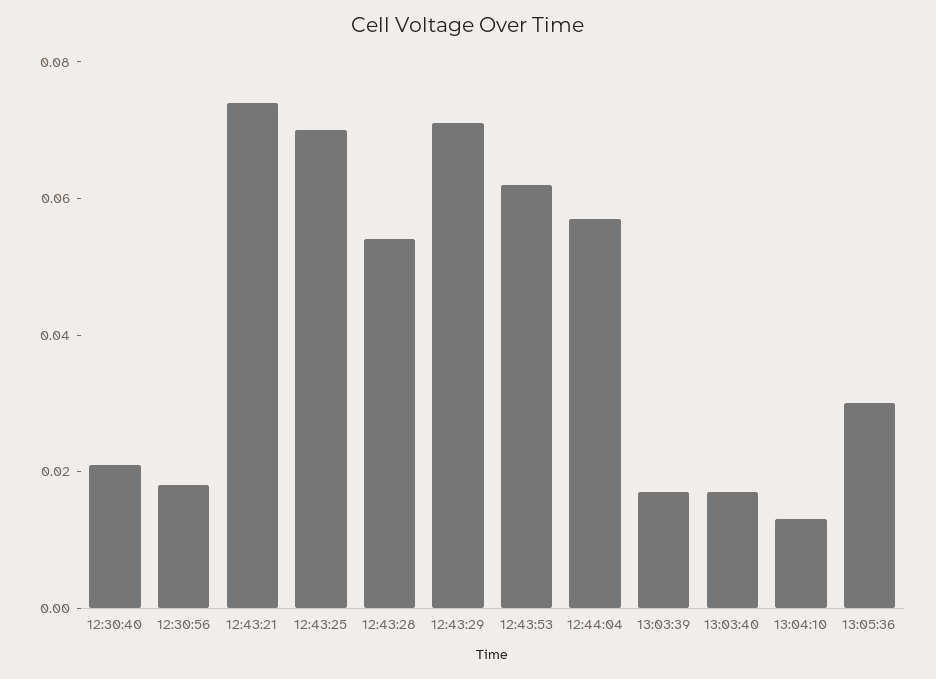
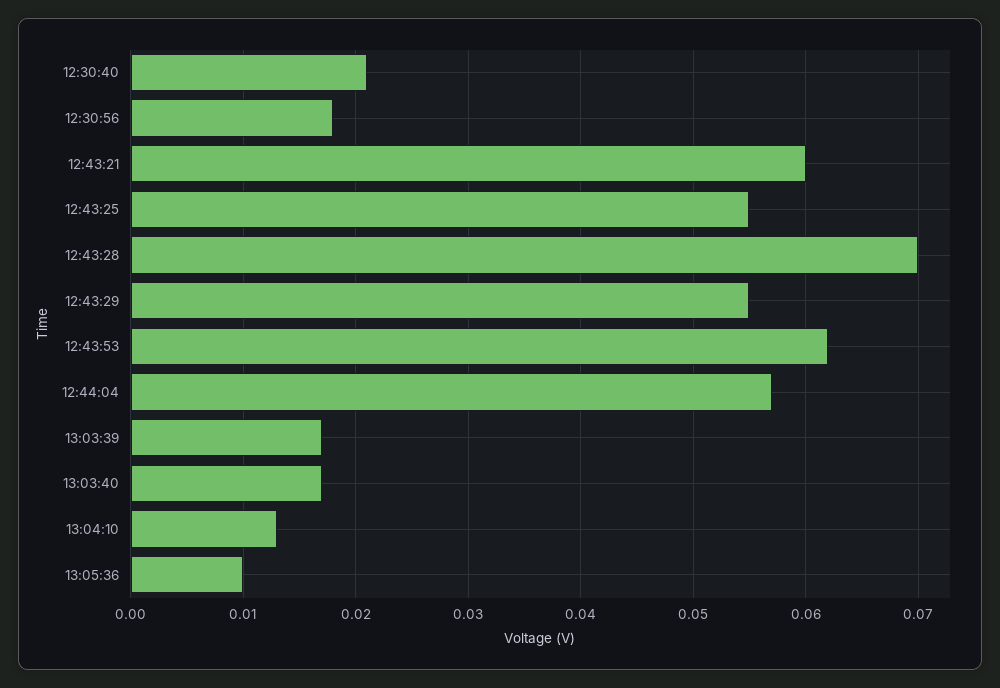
12:43:21: 0.075 -> 0.06
12:43:25: 0.07 -> 0.055
12:43:28: 0.055 -> 0.07
12:43:29: 0.07 -> 0.055
13:05:36: 0.03 -> 0.01

